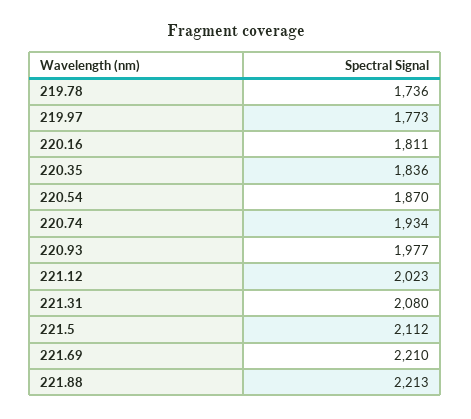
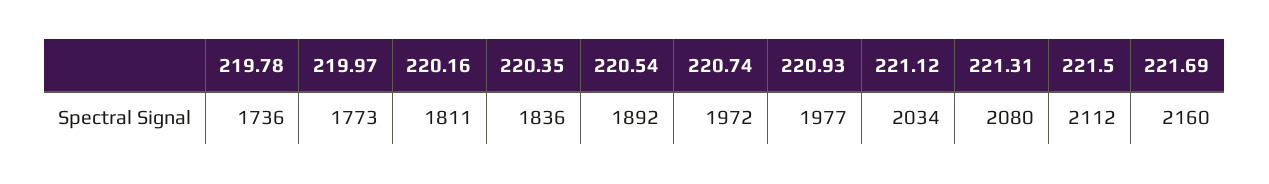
220.54: 1870 -> 1892
220.74: 1934 -> 1972
221.12: 2023 -> 2034
221.69: 2210 -> 2160
221.88: 2213 -> none

